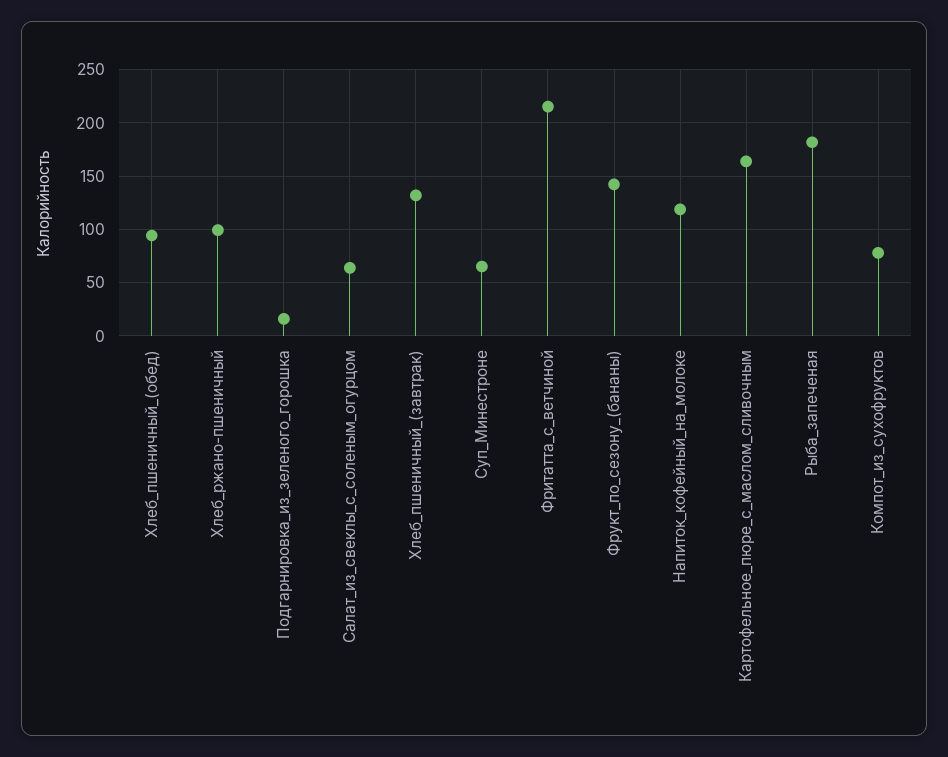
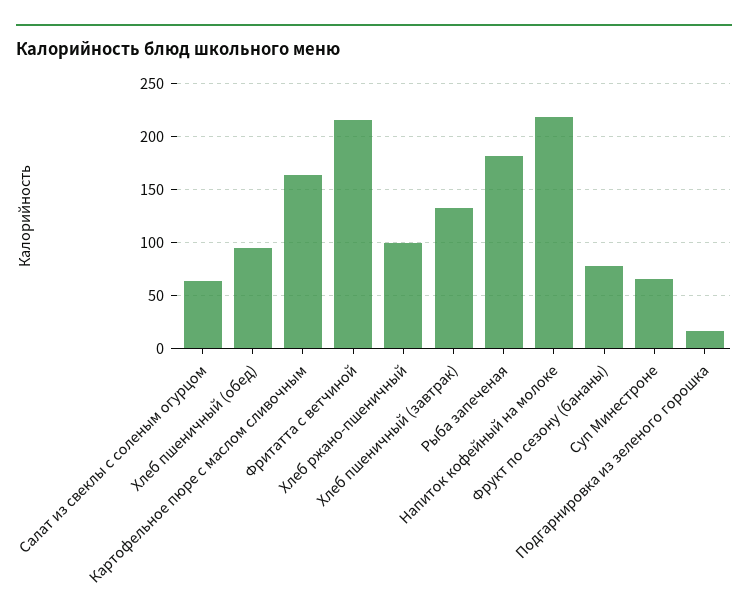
Фрукт_по_сезону_(бананы): 140 -> 80
Напиток_кофейный_на_молоке: 120 -> 220
Компот_из_сухофруктов: 80 -> none

